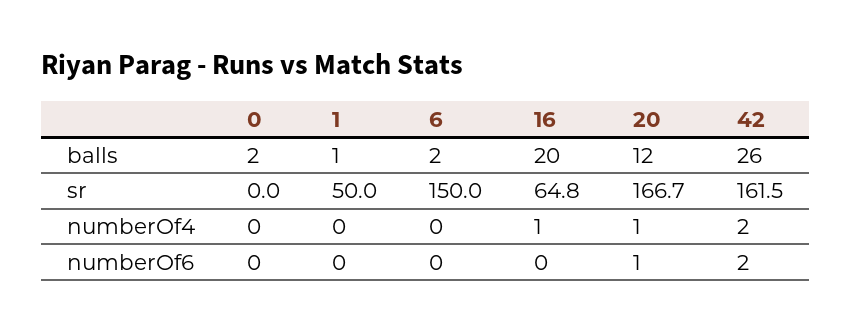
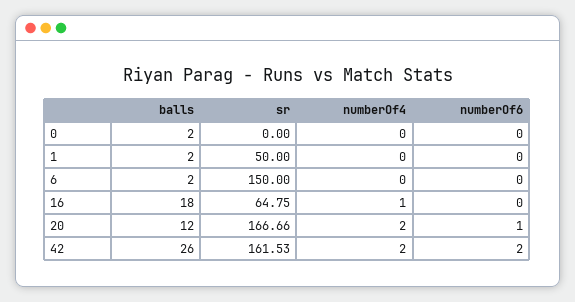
1, balls: 1 -> 2
16, balls: 20 -> 18
20, numberOf4: 1 -> 2

